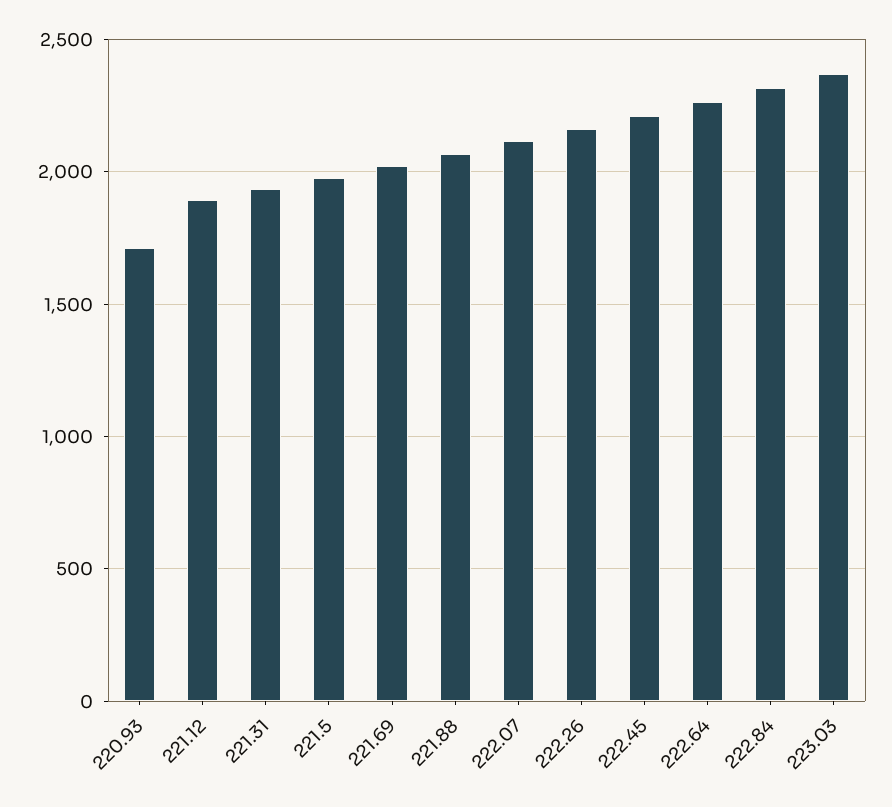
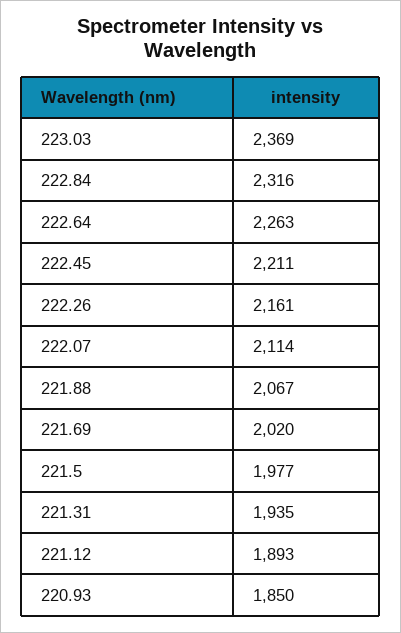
220.93: 1700 -> 1850

